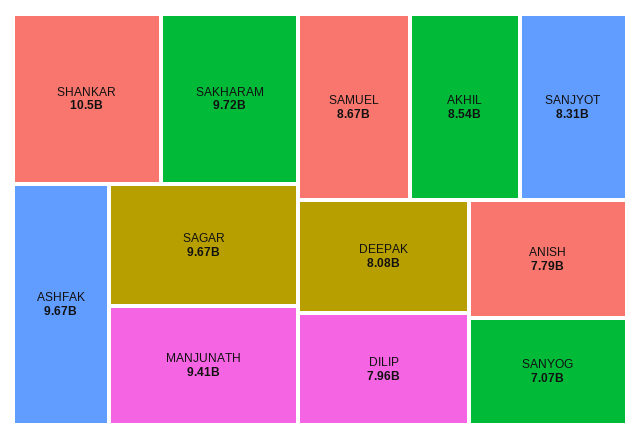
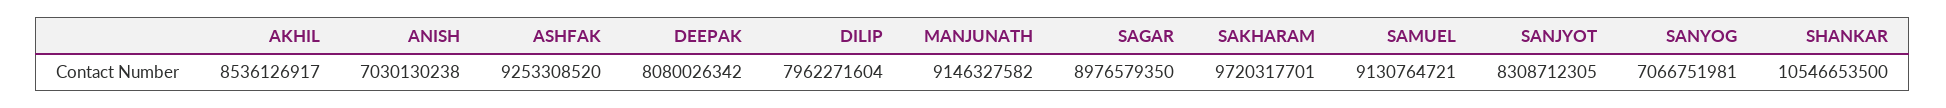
ASHFAK: 9670000000 -> 9253308520
SAGAR: 9670000000 -> 8976579350
MANJUNATH: 9410000000 -> 9146327582
SAMUEL: 8670000000 -> 9130764721
ANISH: 7790000000 -> 7030130238

